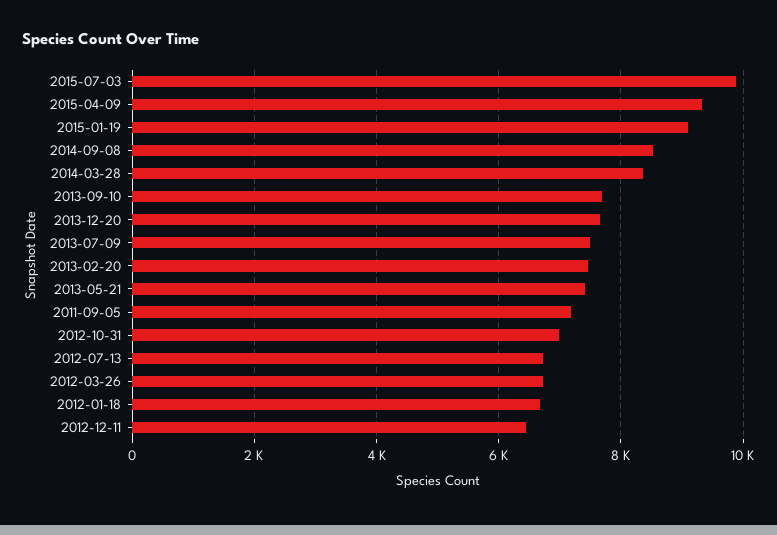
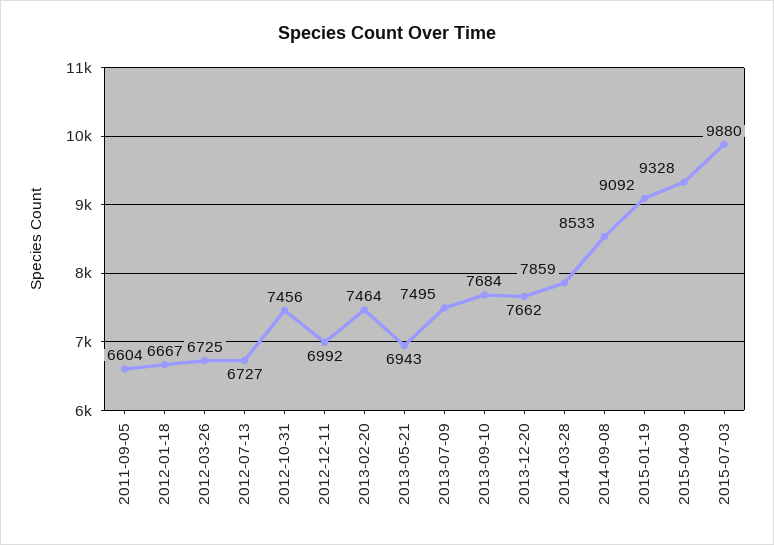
2014-03-28: 8400 -> 7859
2013-05-21: 7400 -> 6943
2011-09-05: 7200 -> 6604
2012-10-31: 7000 -> 7456
2012-12-11: 6400 -> 6992

